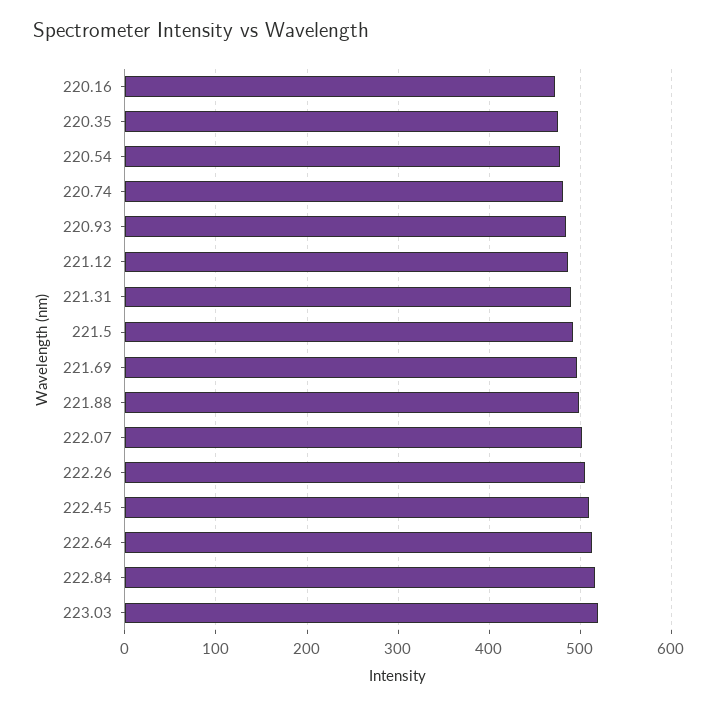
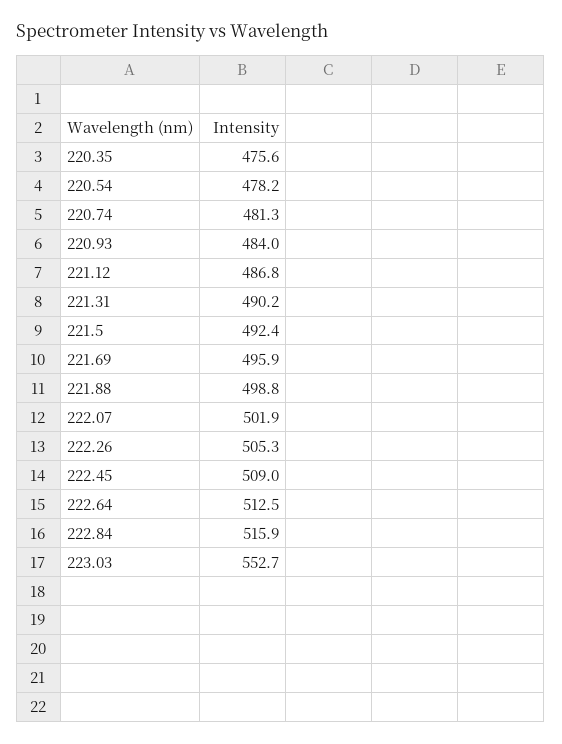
220.16: 470 -> none
223.03: 520 -> 552.7

